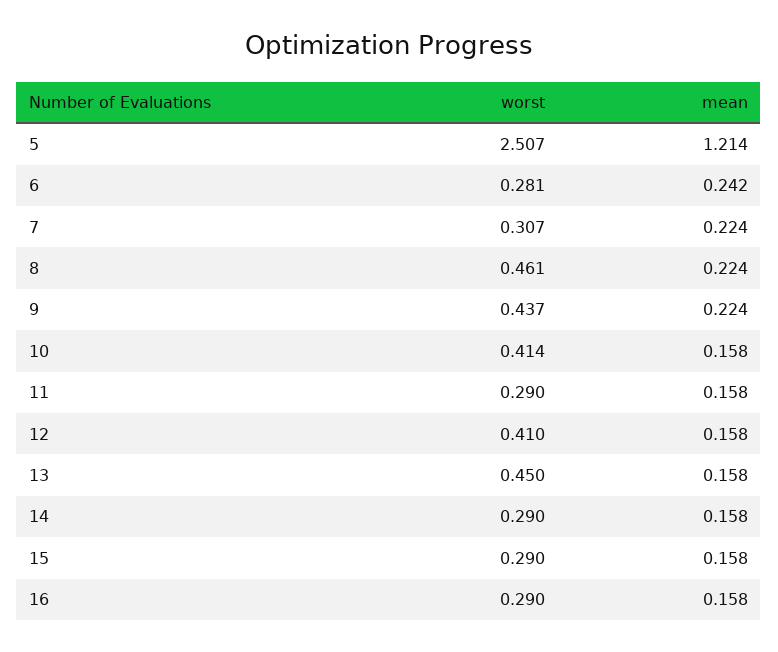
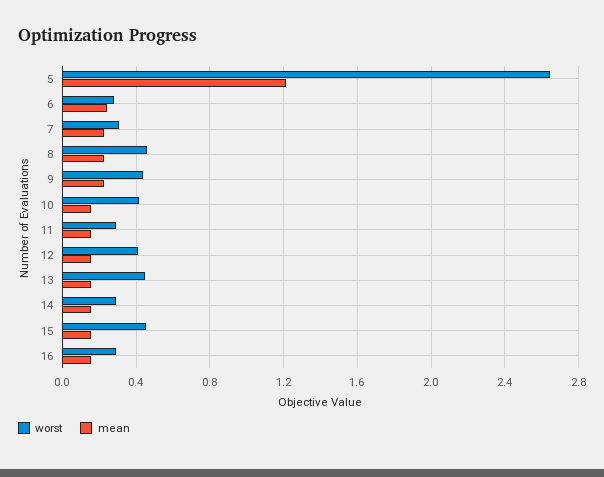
worst, 5: 2.507 -> 2.65
worst, 15: 0.29 -> 0.45

